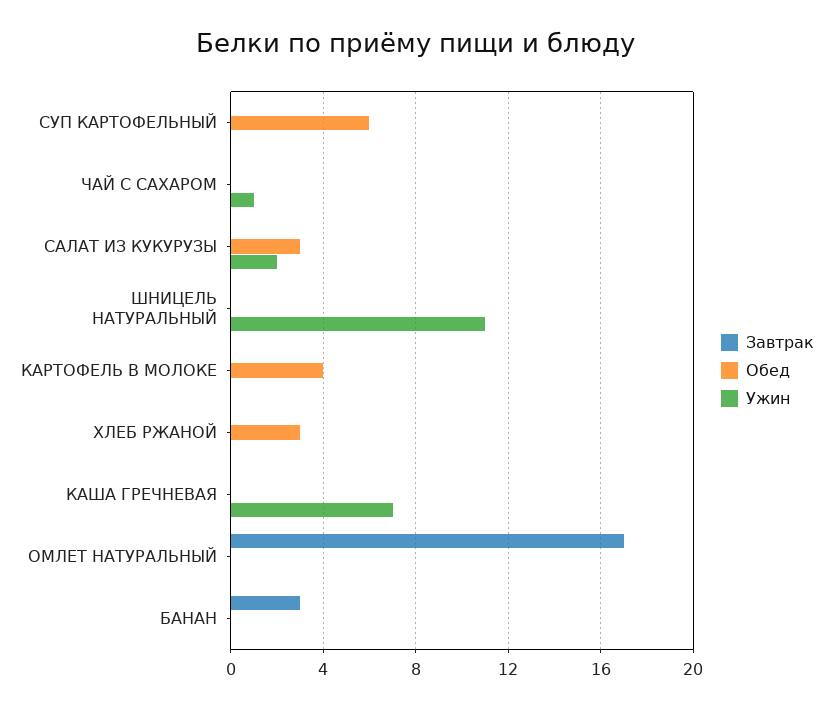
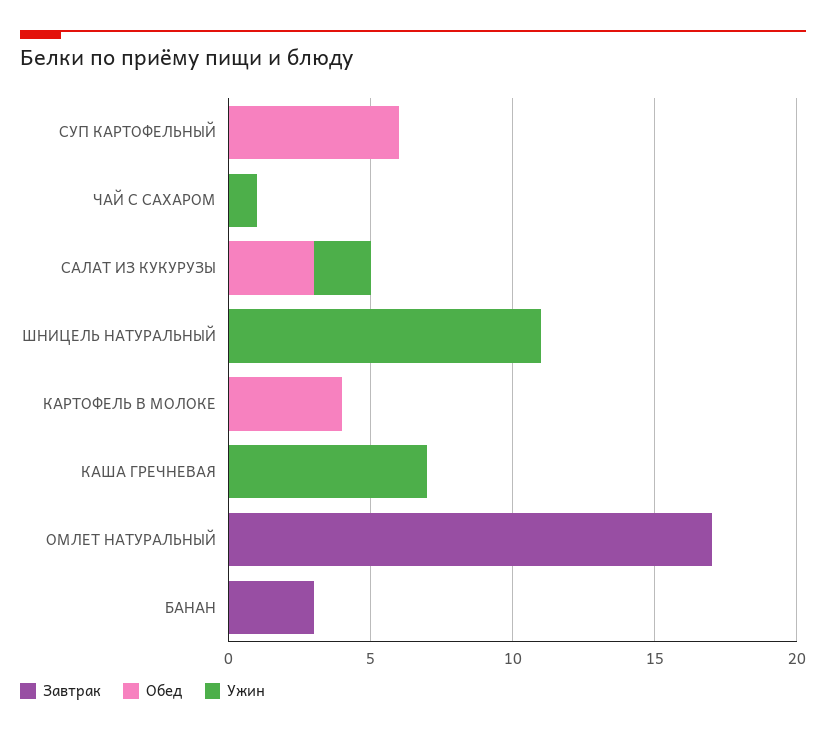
Завтрак, ХЛЕБ РЖАНОЙ: 0 -> none
Обед, ХЛЕБ РЖАНОЙ: 3 -> none
Ужин, ХЛЕБ РЖАНОЙ: 0 -> none

